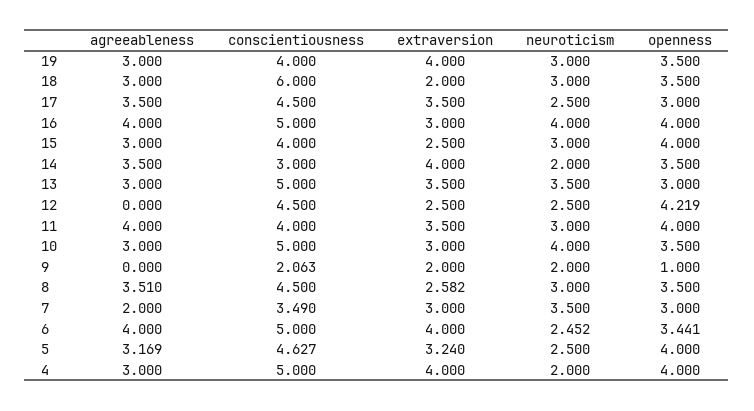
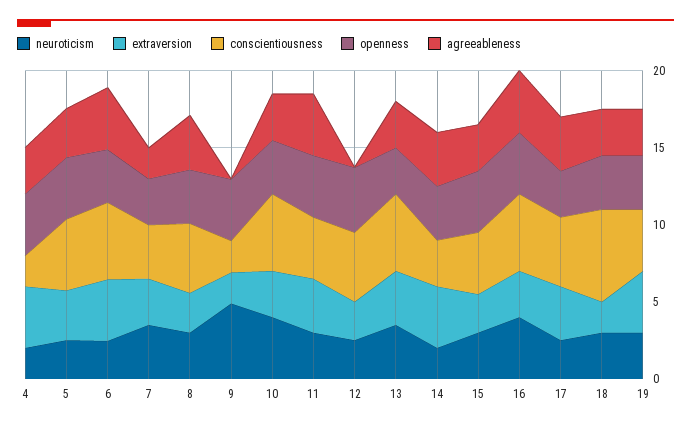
neuroticism, 9: 2 -> 5
openness, 9: 1 -> 4
conscientiousness, 4: 5 -> 2

